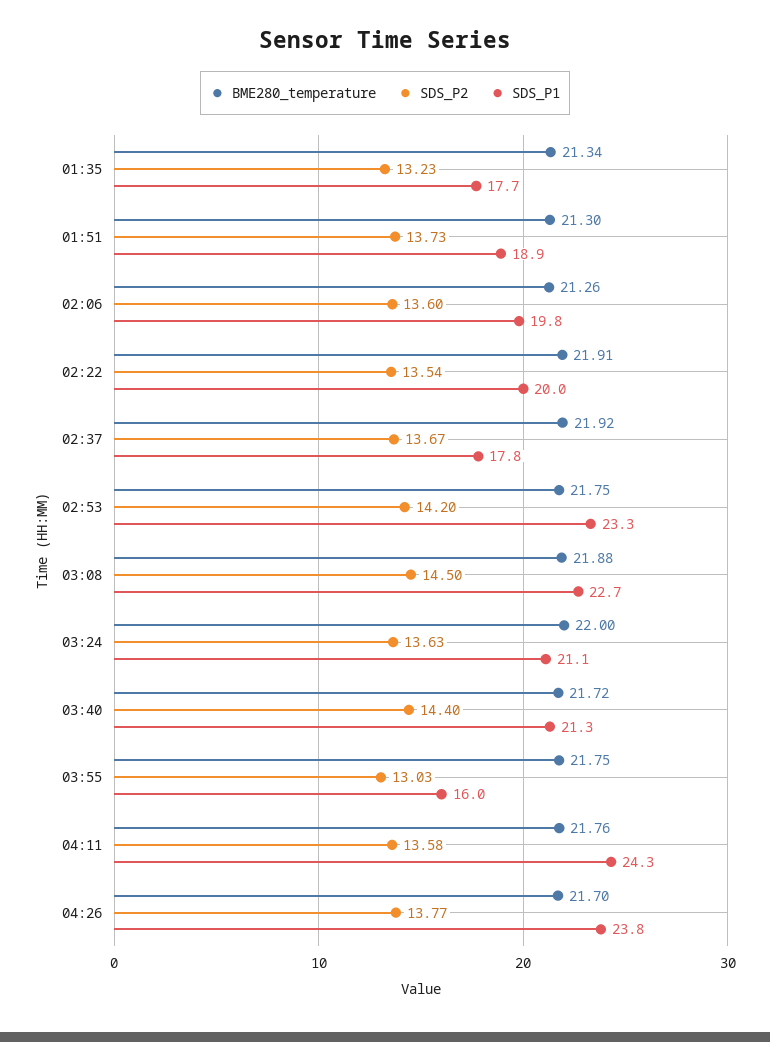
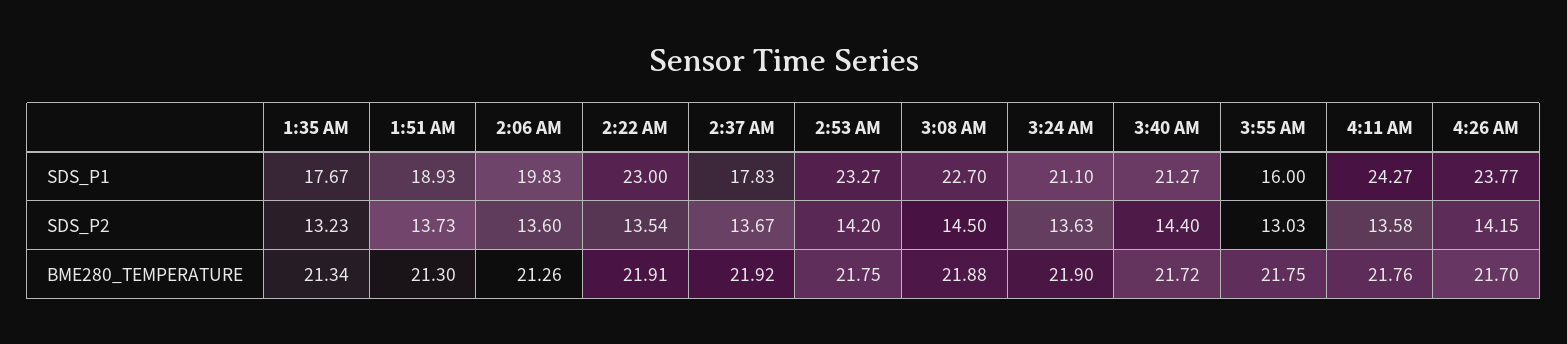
SDS_P1, 02:22: 20 -> 23
BME280_temperature, 03:24: 22 -> 21.9
SDS_P2, 04:26: 13.77 -> 14.15

